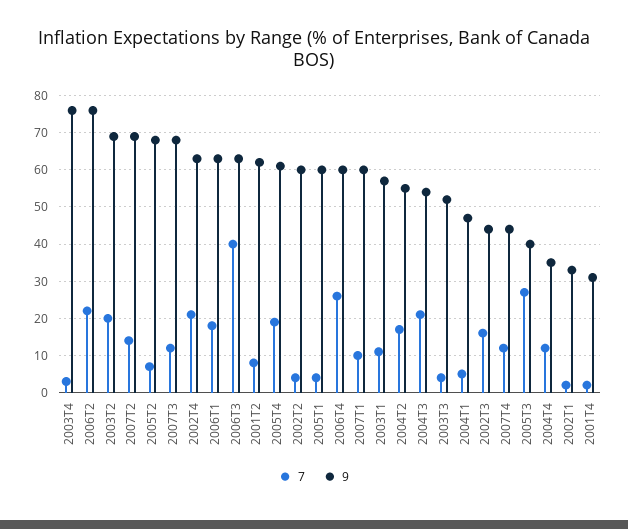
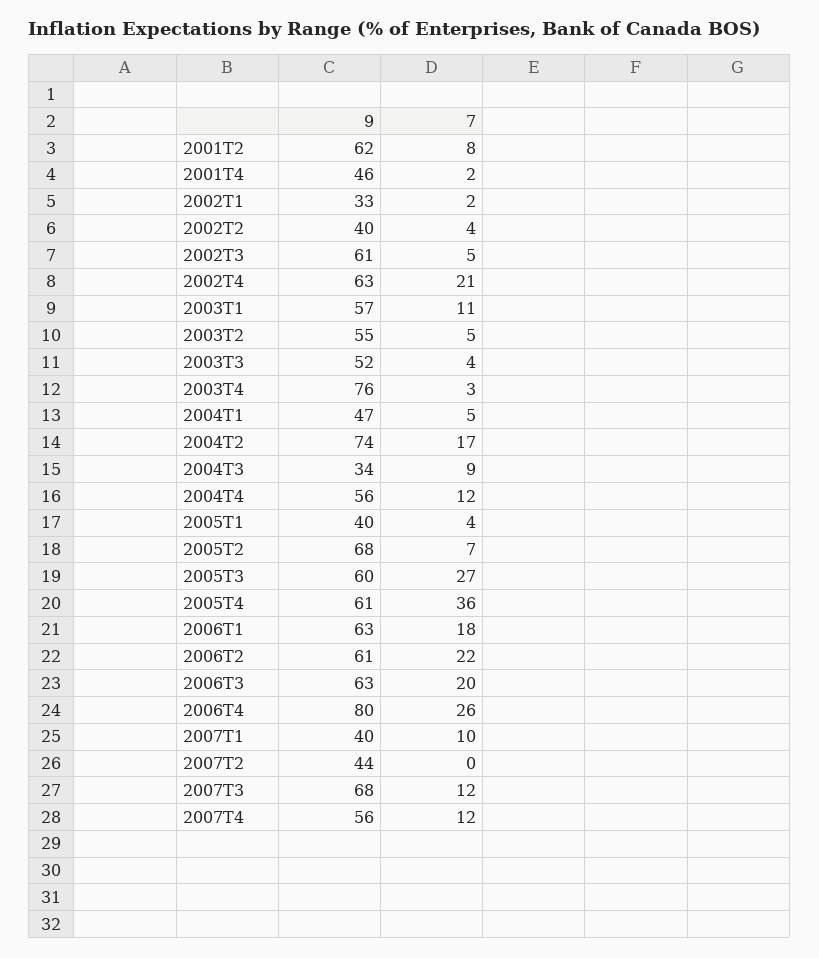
9, 2006T2: 75 -> 61
7, 2003T2: 20 -> 5
9, 2003T2: 70 -> 55
7, 2007T2: 15 -> 0
9, 2007T2: 70 -> 44
7, 2006T3: 40 -> 20
7, 2005T4: 20 -> 36
9, 2002T2: 60 -> 40
9, 2005T1: 60 -> 40
9, 2006T4: 60 -> 80
9, 2007T1: 60 -> 40
9, 2004T2: 55 -> 74
7, 2004T3: 20 -> 9
9, 2004T3: 55 -> 34
7, 2002T3: 15 -> 5
9, 2002T3: 45 -> 61
9, 2007T4: 45 -> 56
9, 2005T3: 40 -> 60
9, 2004T4: 35 -> 56
9, 2001T4: 30 -> 46

